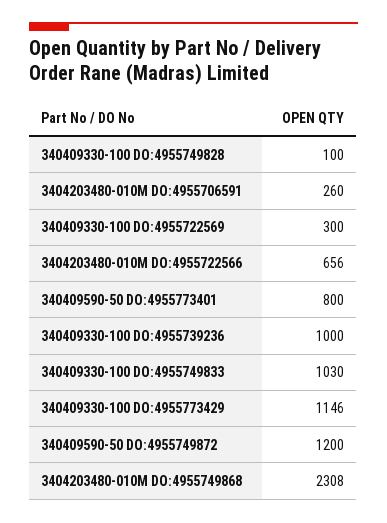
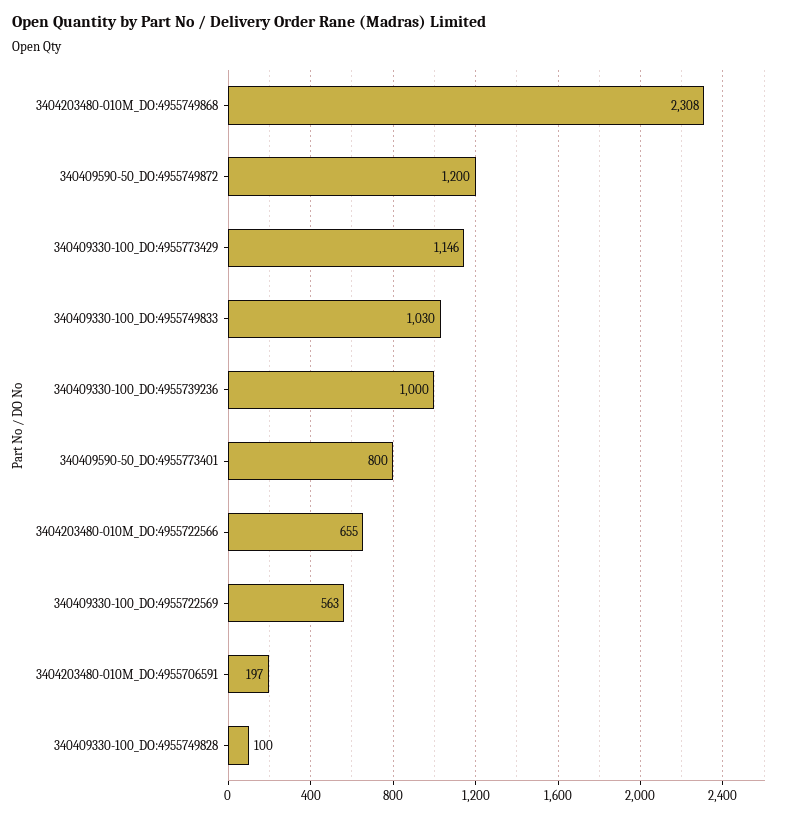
3404203480-010M DO:4955706591: 260 -> 197
340409330-100 DO:4955722569: 300 -> 563
3404203480-010M DO:4955722566: 656 -> 655

